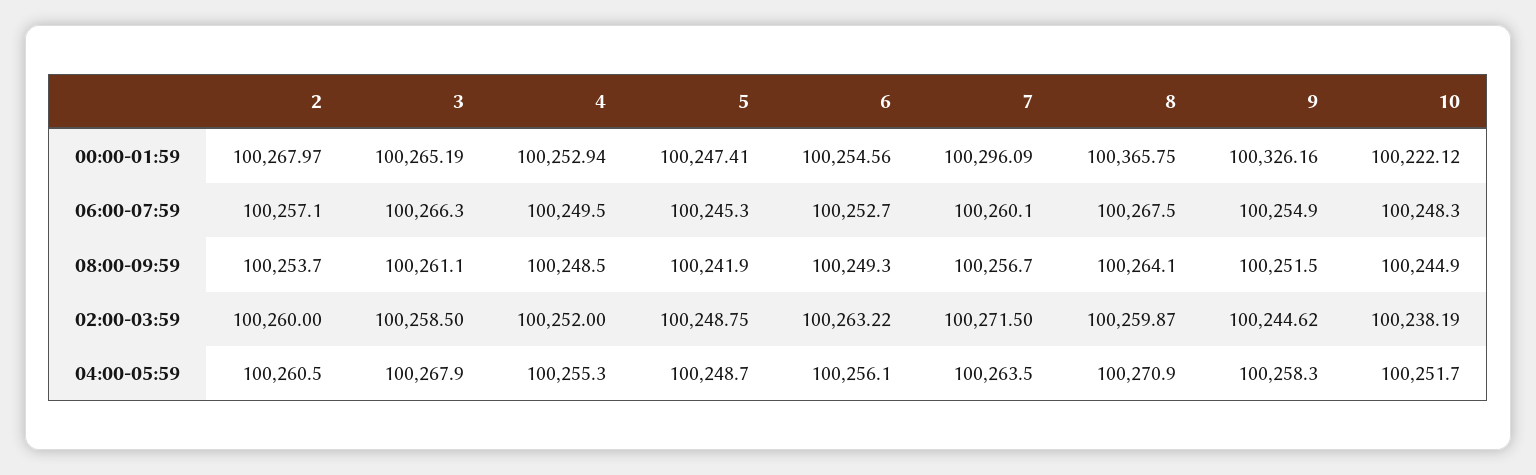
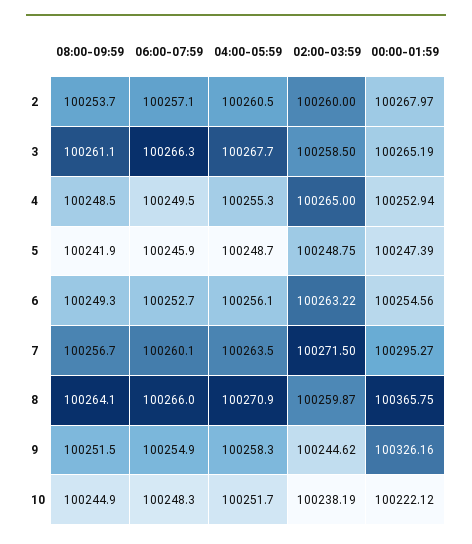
5, 00:00-01:59: 100247.41 -> 100247.39
7, 00:00-01:59: 100296.09 -> 100295.27
5, 06:00-07:59: 100245.3 -> 100245.9
8, 06:00-07:59: 100267.5 -> 100266
4, 02:00-03:59: 100252 -> 100265
3, 04:00-05:59: 100267.9 -> 100267.7

